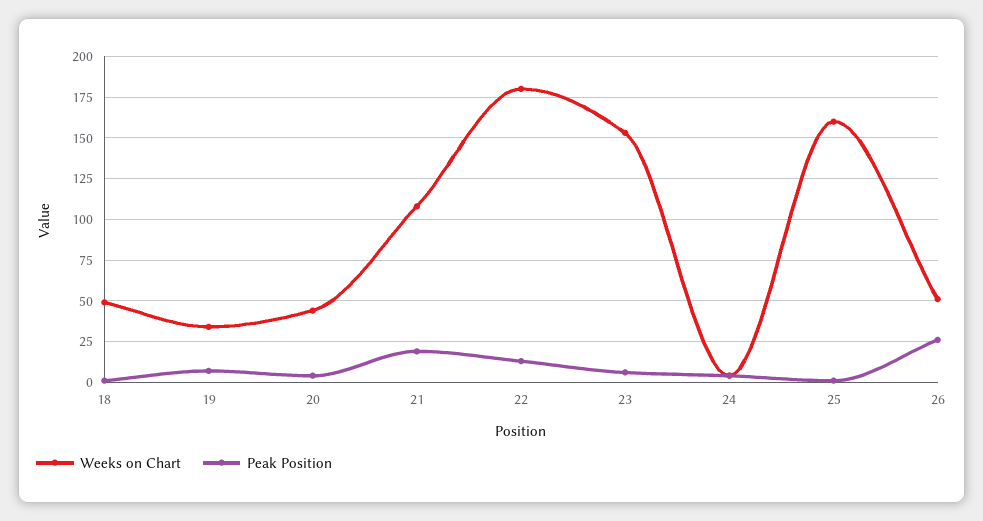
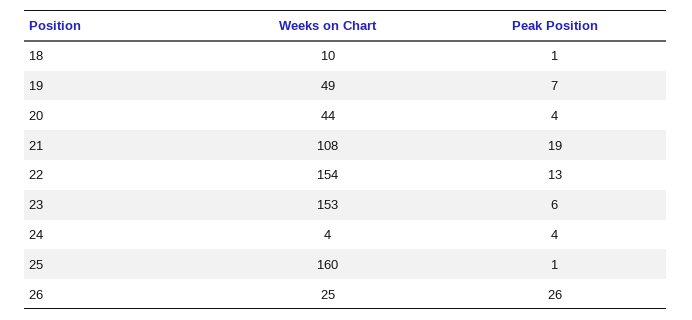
Weeks on Chart, 18: 50 -> 10
Weeks on Chart, 19: 35 -> 49
Weeks on Chart, 22: 180 -> 154
Weeks on Chart, 26: 50 -> 25

